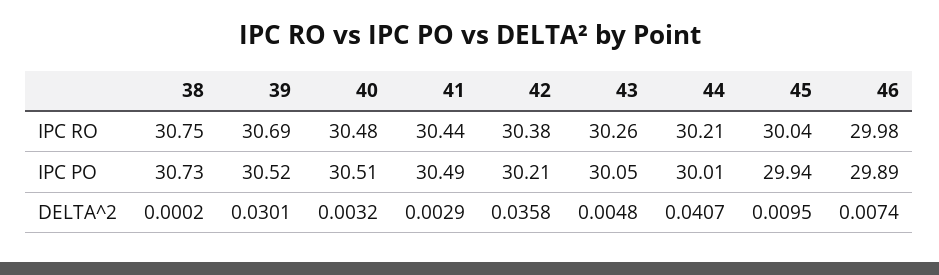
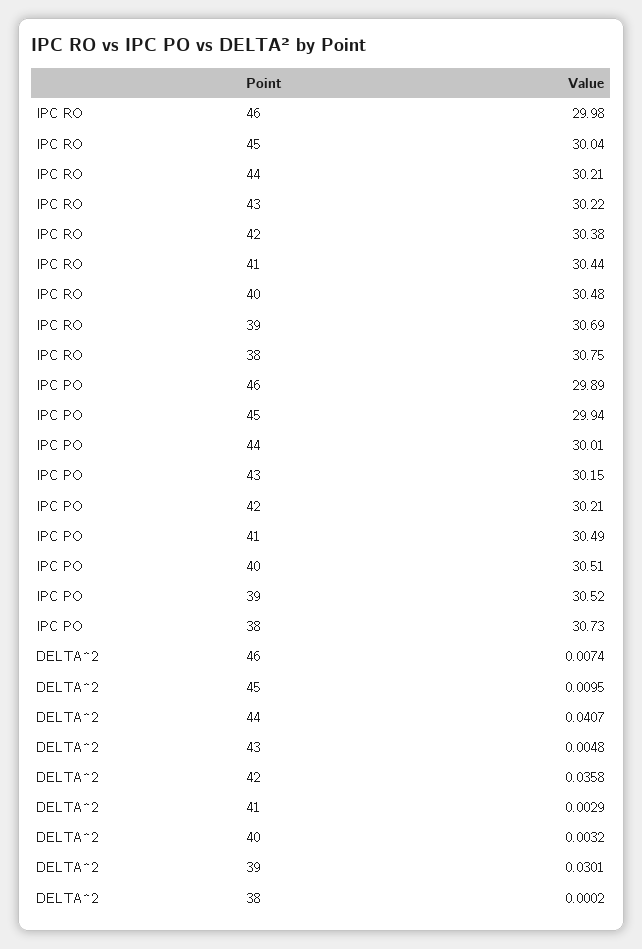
43, IPC RO: 30.26 -> 30.22
43, IPC PO: 30.05 -> 30.15

